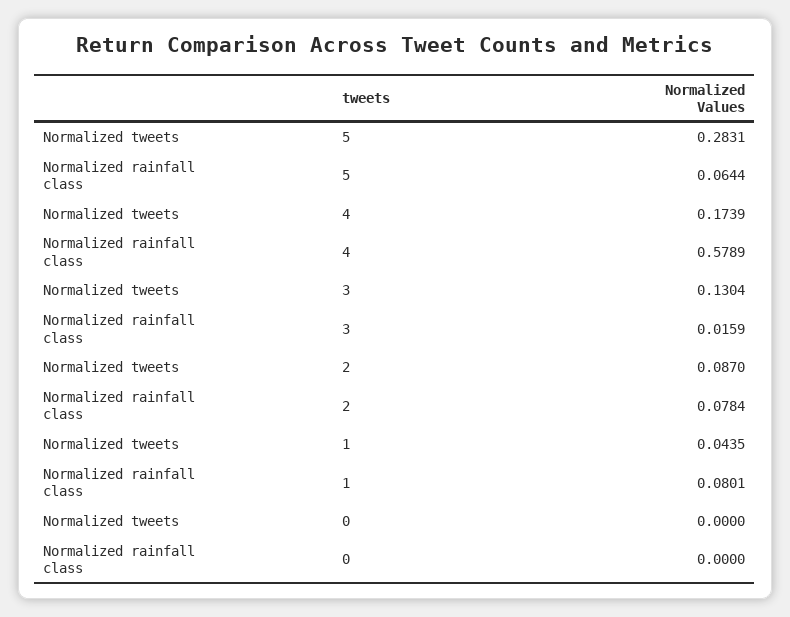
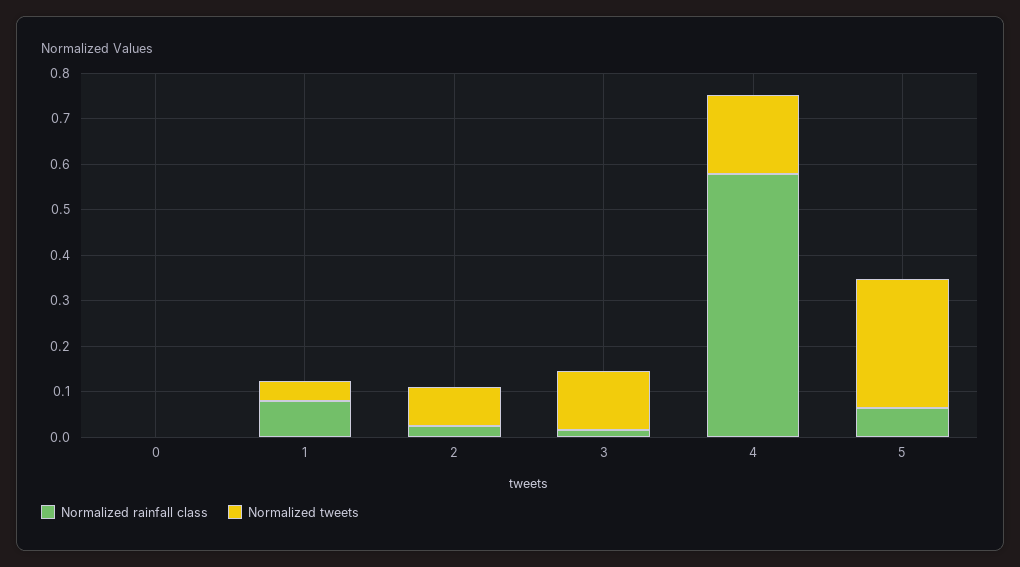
Normalized rainfall class, 2: 0.0784 -> 0.02

